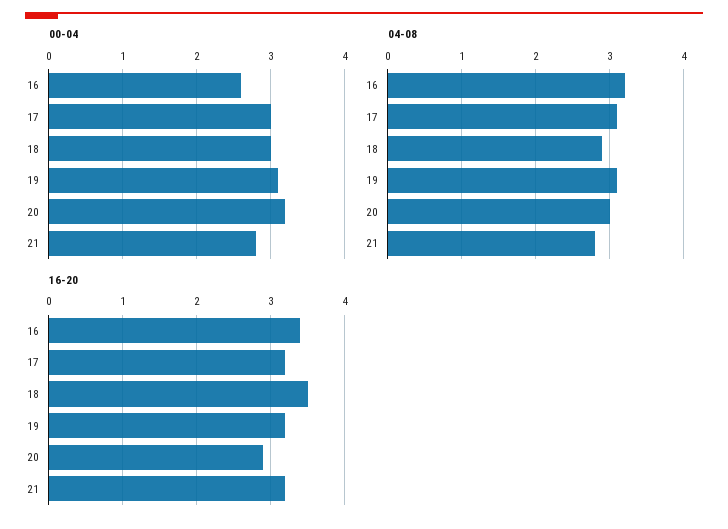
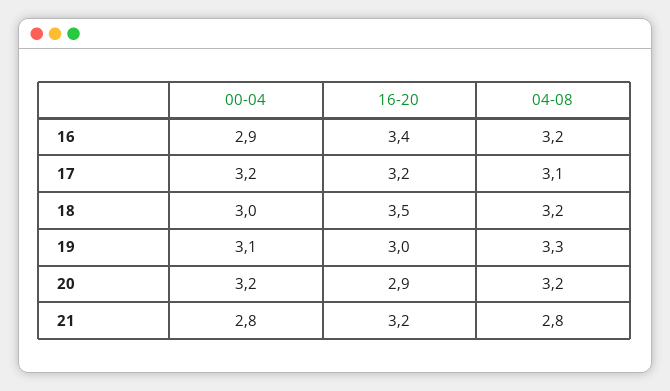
00-04, 16: 2.6 -> 2.9
00-04, 17: 3 -> 3.2
04-08, 18: 2.9 -> 3.2
04-08, 19: 3.1 -> 3.3
04-08, 20: 3 -> 3.2
16-20, 19: 3.2 -> 3

